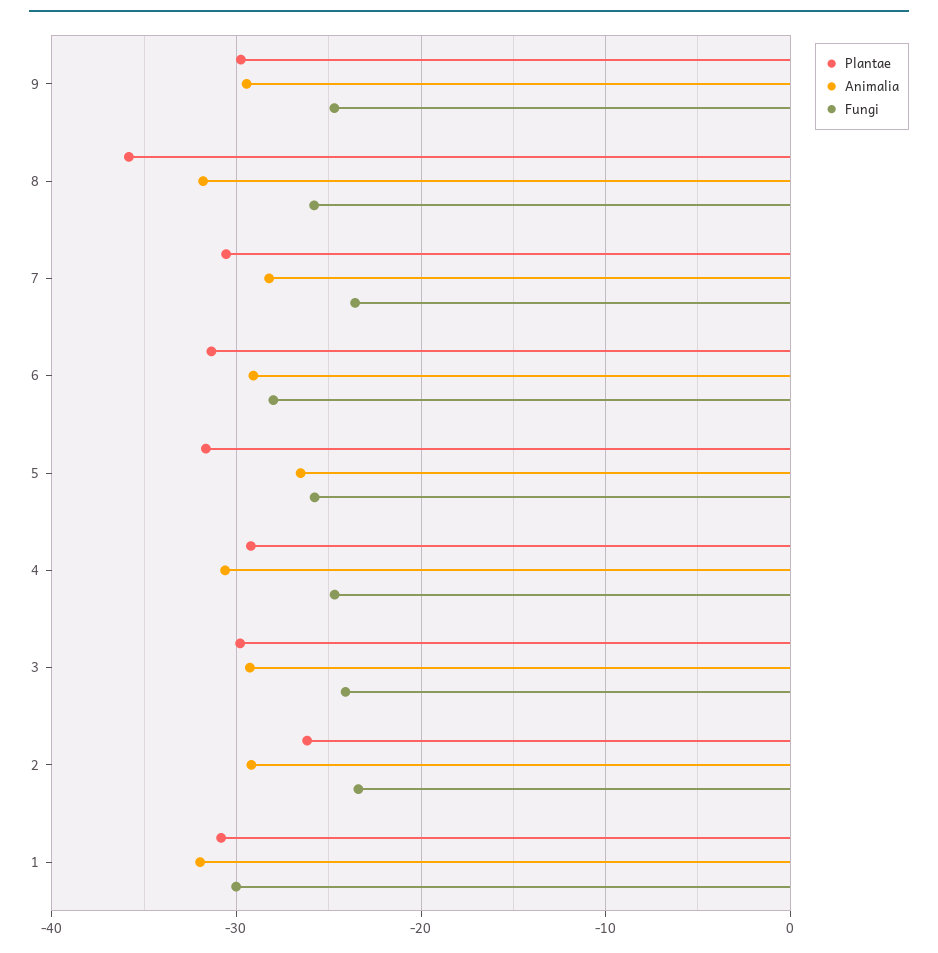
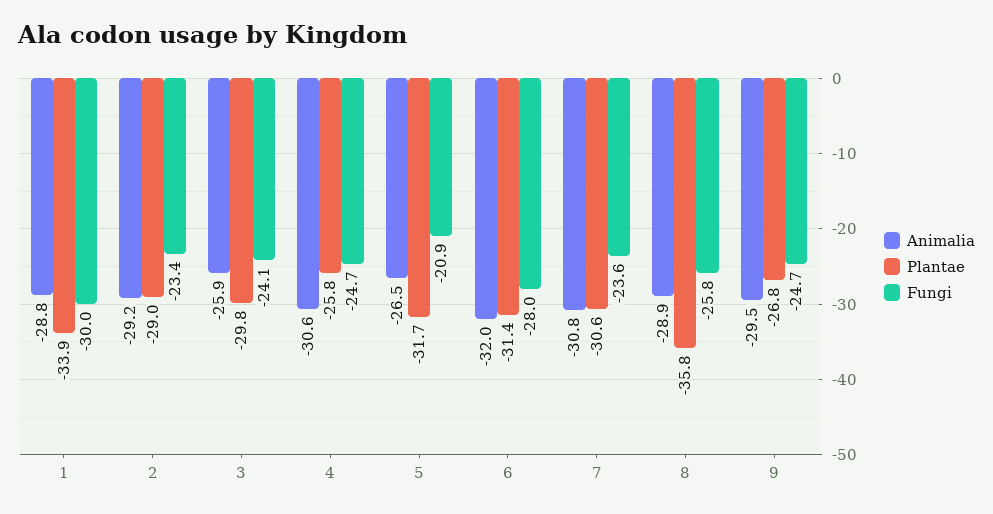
Plantae, 9: -30 -> -26.8
Animalia, 8: -32 -> -28.9
Animalia, 7: -28 -> -30.8
Animalia, 6: -29 -> -32
Fungi, 5: -26 -> -20.9
Plantae, 4: -29 -> -25.8
Animalia, 3: -29 -> -25.9
Plantae, 2: -26 -> -29
Plantae, 1: -31 -> -33.9
Animalia, 1: -32 -> -28.8

